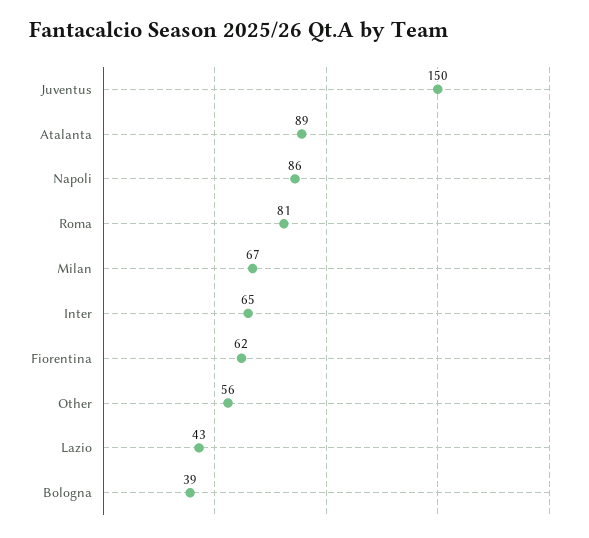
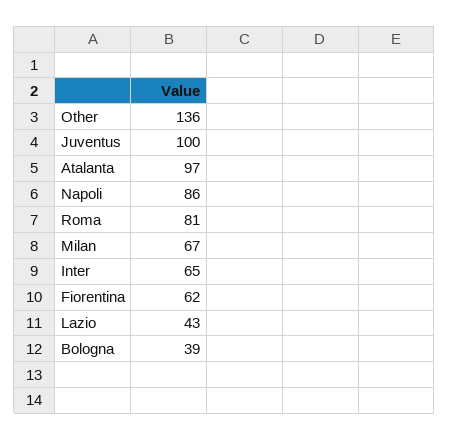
Juventus: 150 -> 100
Atalanta: 89 -> 97
Other: 56 -> 136

